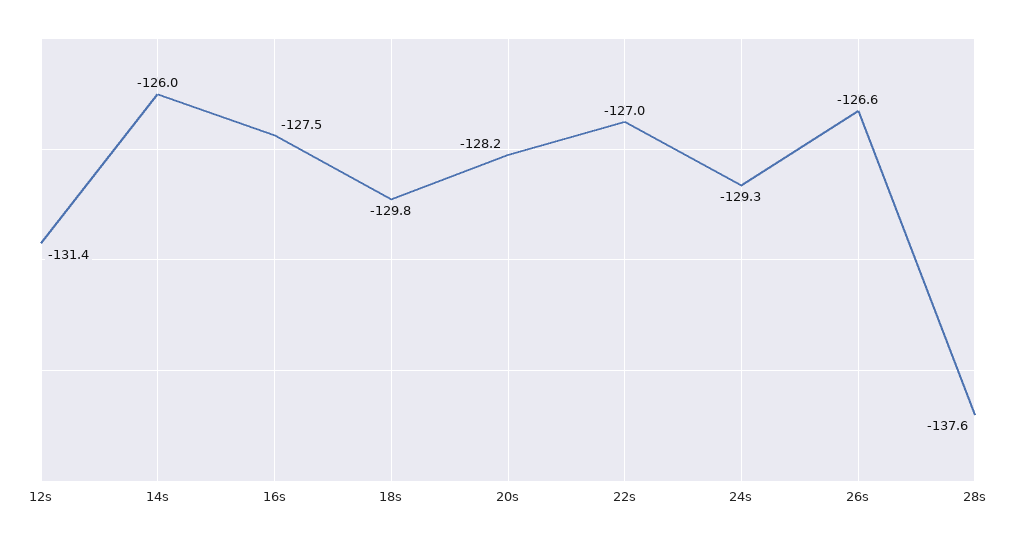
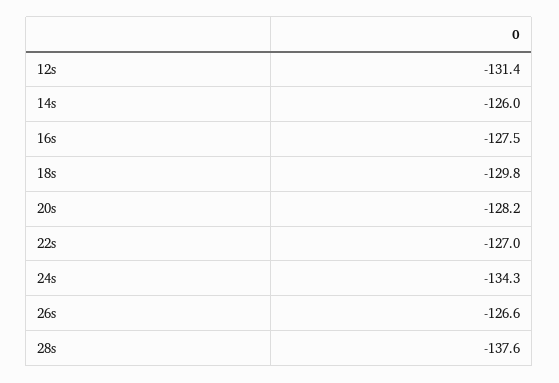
24s: -129.3 -> -134.3

